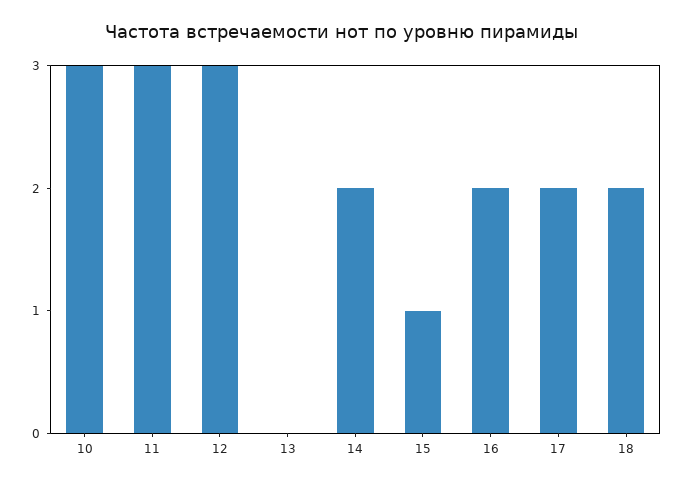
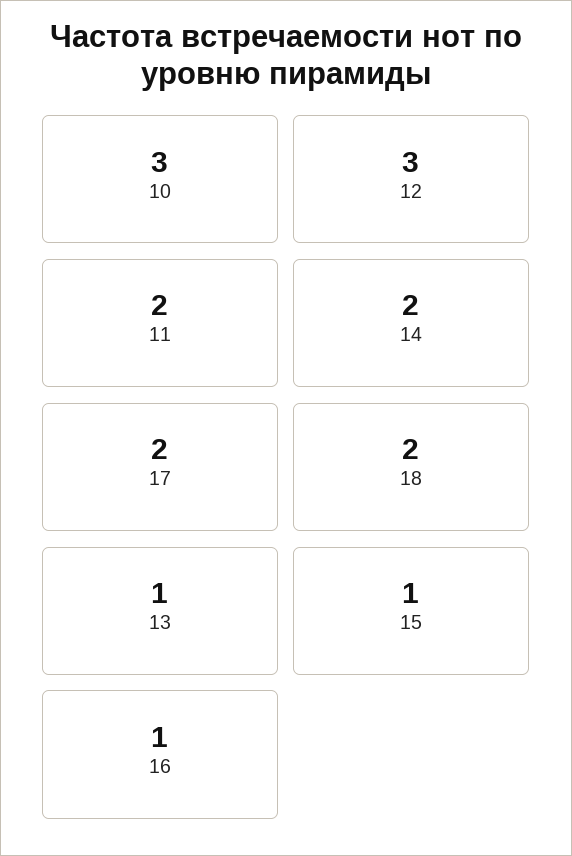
11: 3 -> 2
13: 0 -> 1
16: 2 -> 1

